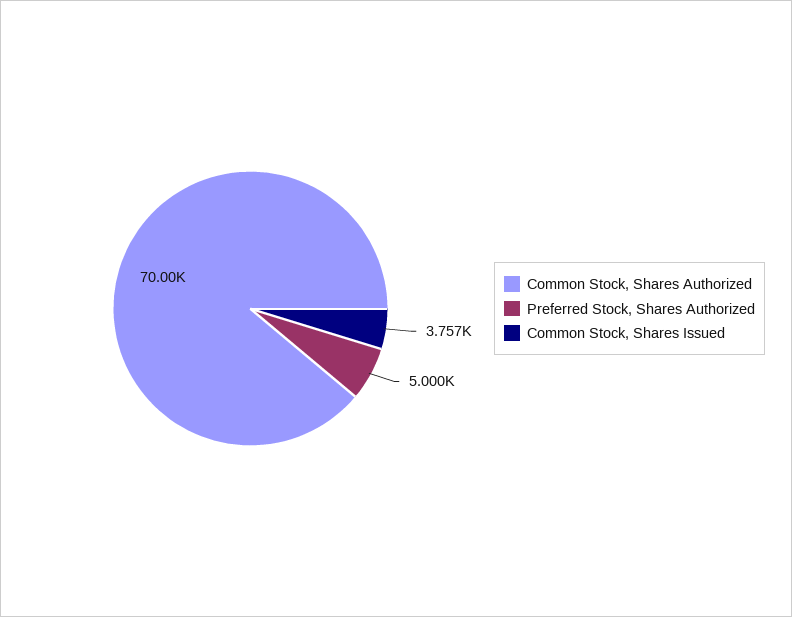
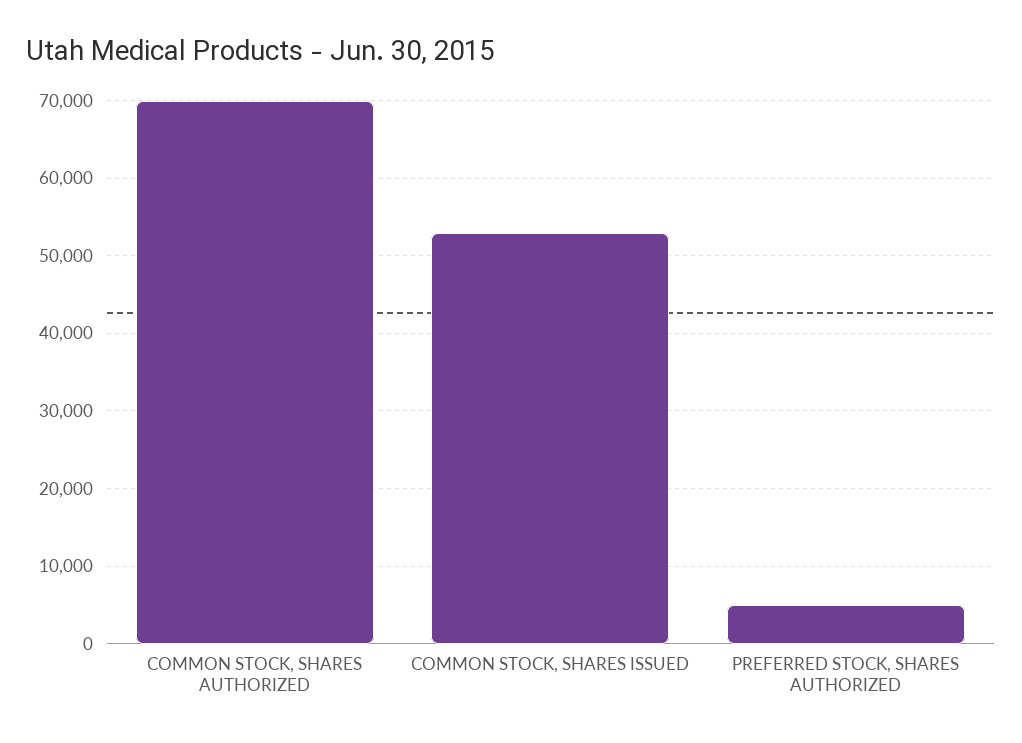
Common Stock, Shares Issued: 3757 -> 53000

